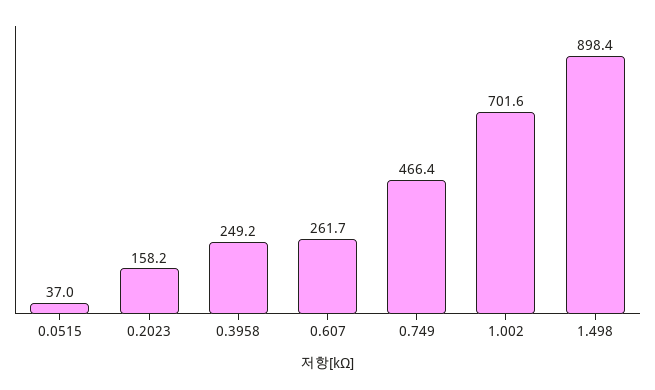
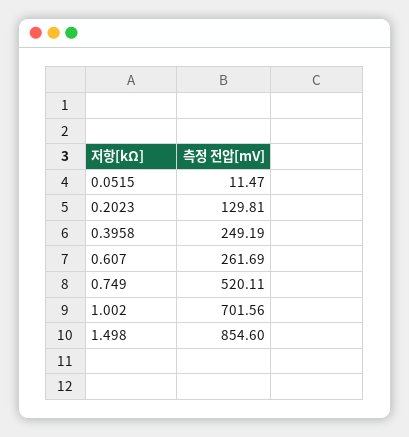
0.0515: 37 -> 11.47
0.2023: 158.2 -> 129.81
0.749: 466.4 -> 520.11
1.498: 898.4 -> 854.6

